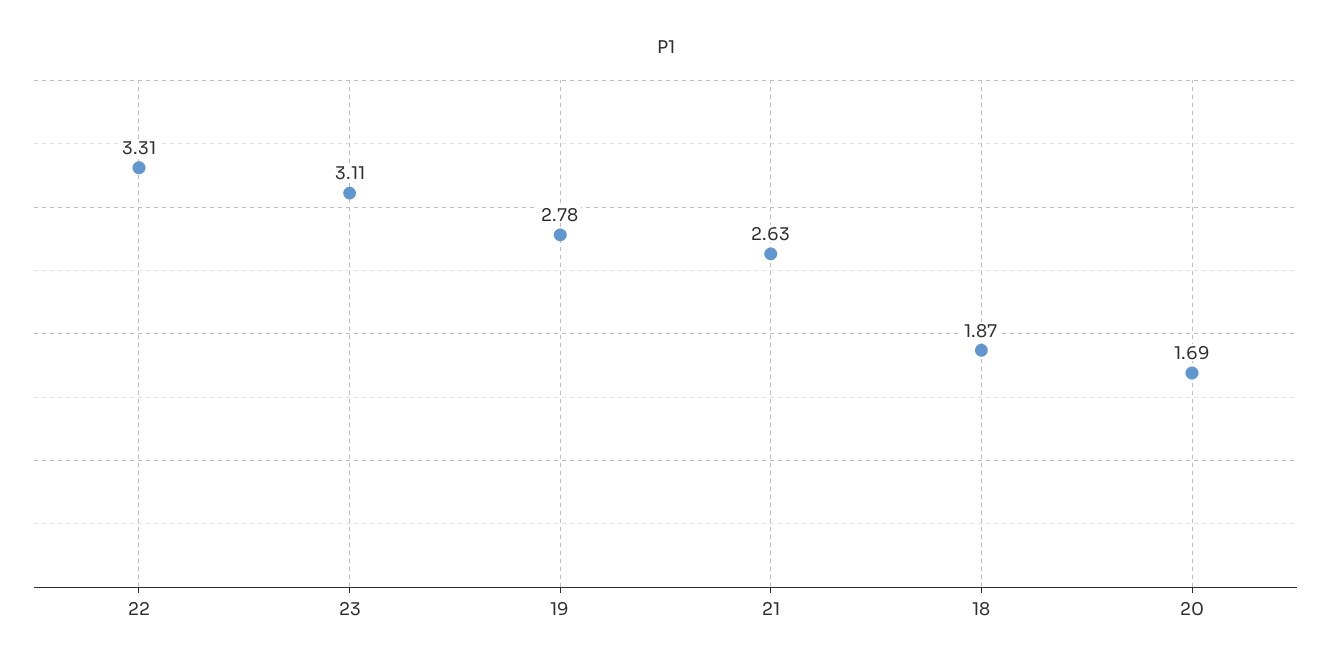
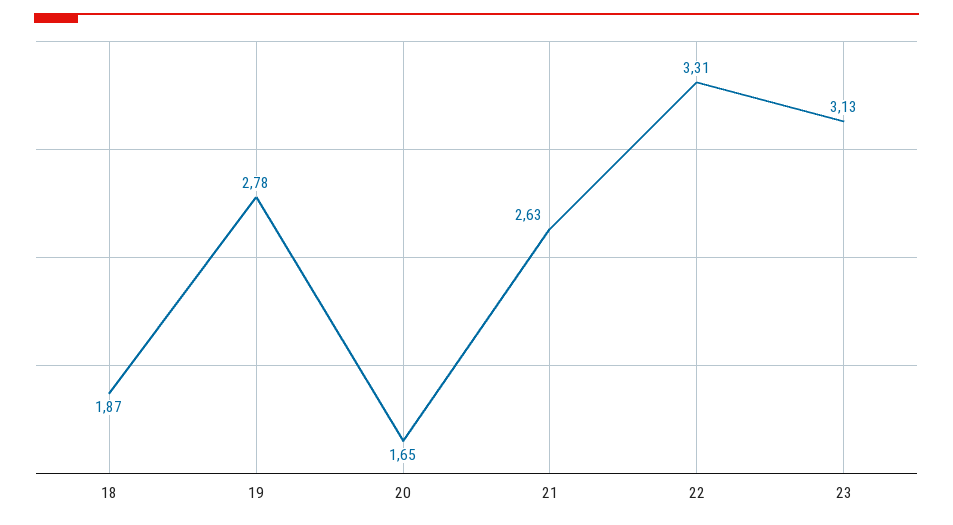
23: 3.11 -> 3.13
20: 1.69 -> 1.65

